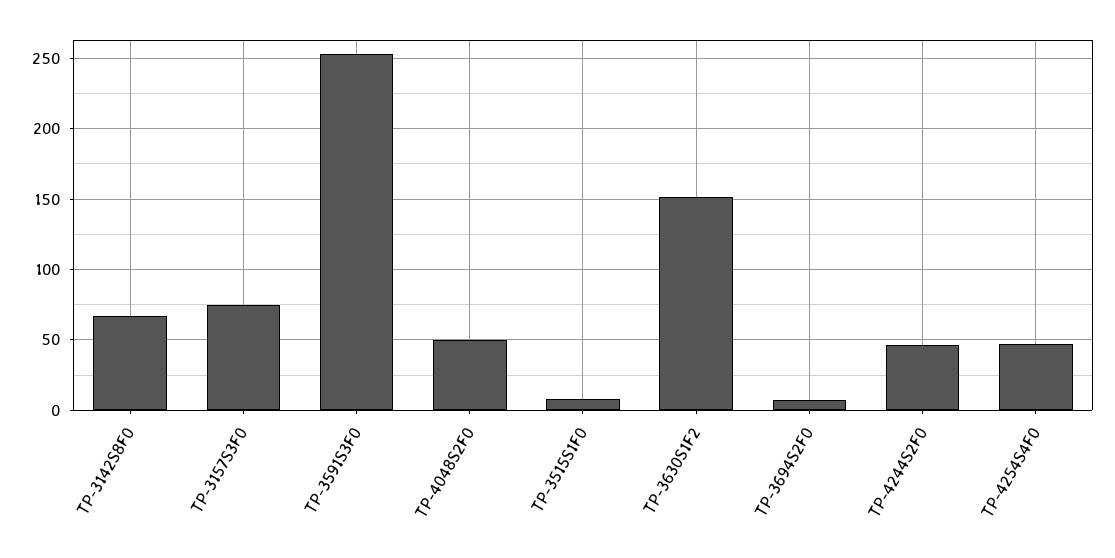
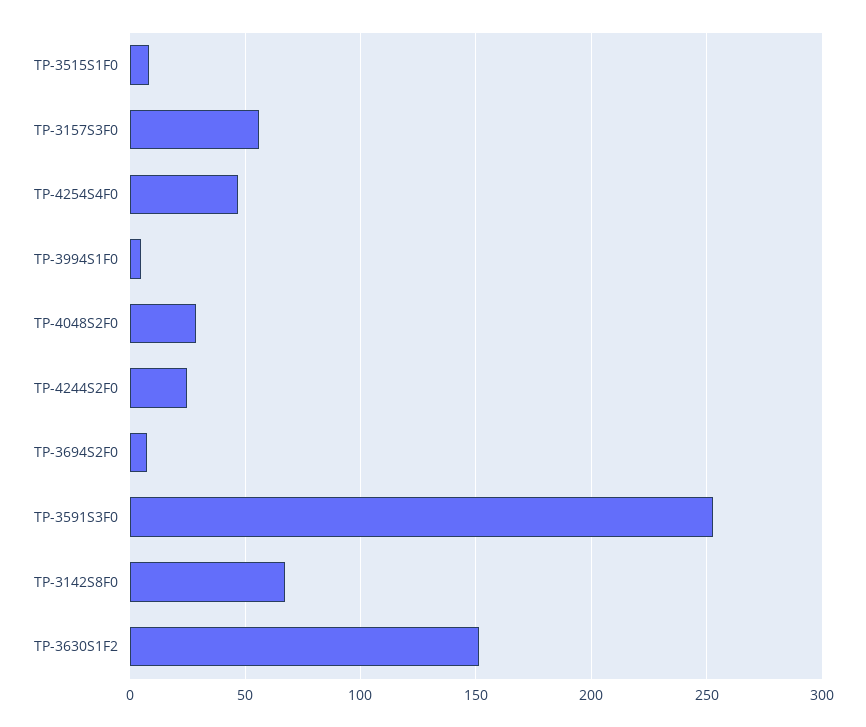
TP-3157S3F0: 75 -> 55
TP-4048S2F0: 50 -> 30
TP-4244S2F0: 45 -> 25
TP-3994S1F0: none -> 5

